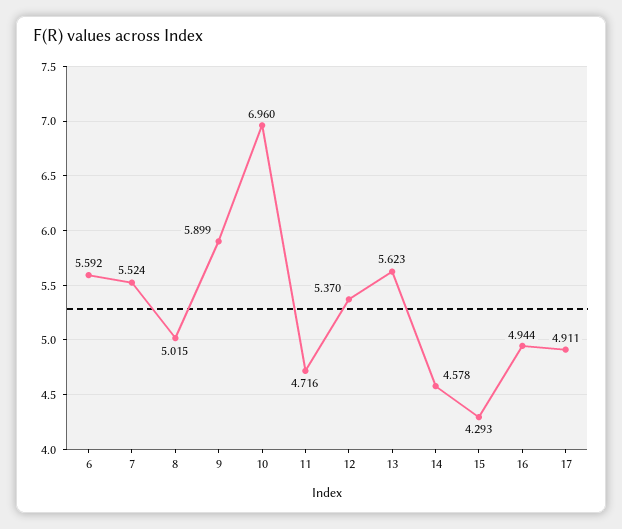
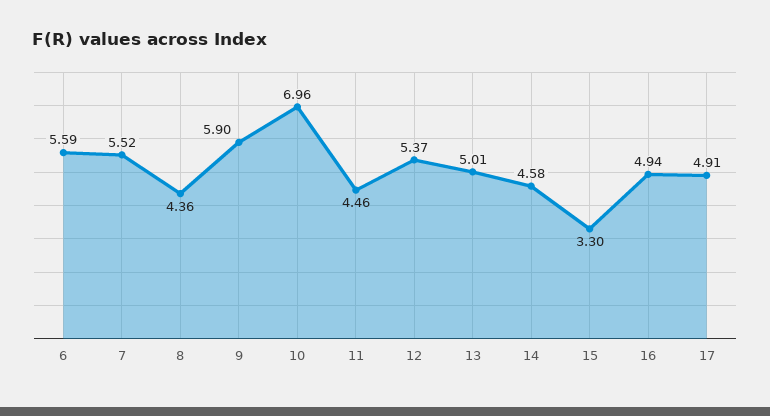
8: 5.015 -> 4.36
11: 4.716 -> 4.46
13: 5.623 -> 5.01
15: 4.293 -> 3.3

